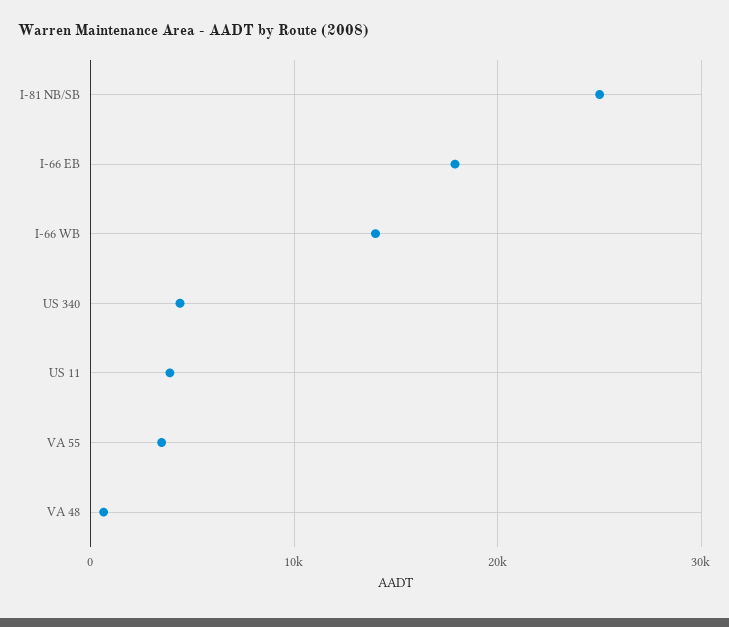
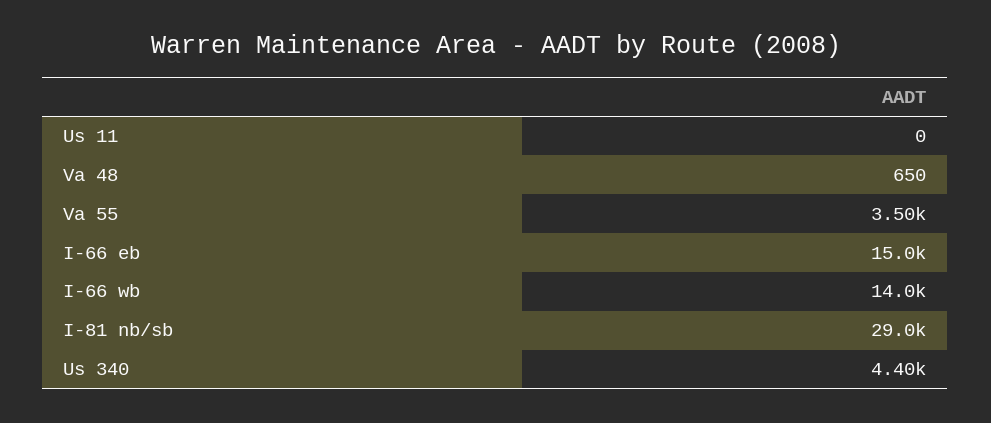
I-81 NB/SB: 25000 -> 29000
I-66 EB: 18000 -> 15000
US 11: 4000 -> 0

